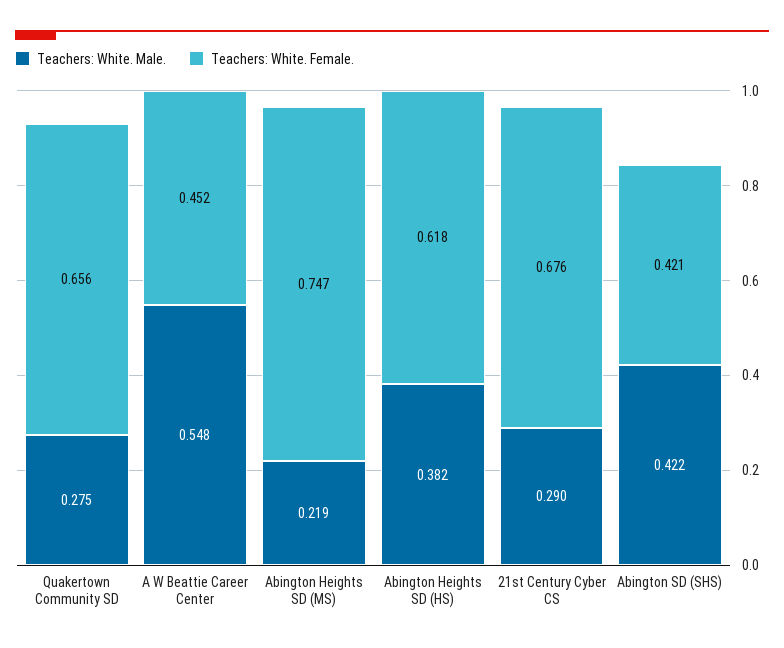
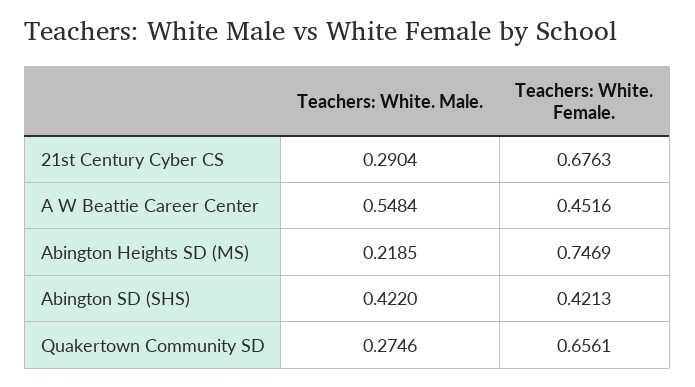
Teachers: White. Male., Abington Heights SD (HS): 0.382 -> none
Teachers: White. Female., Abington Heights SD (HS): 0.618 -> none

